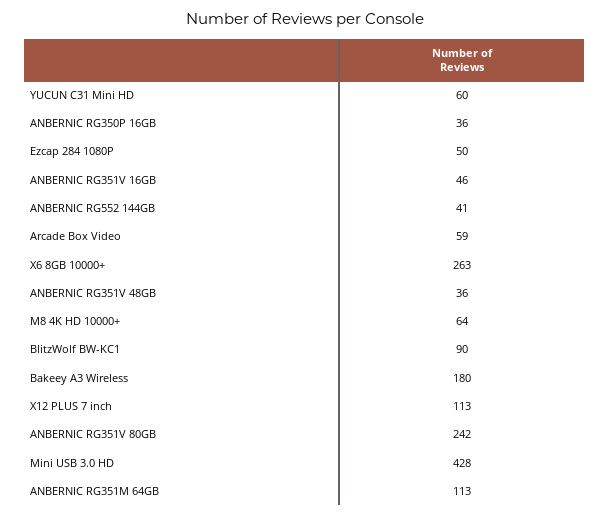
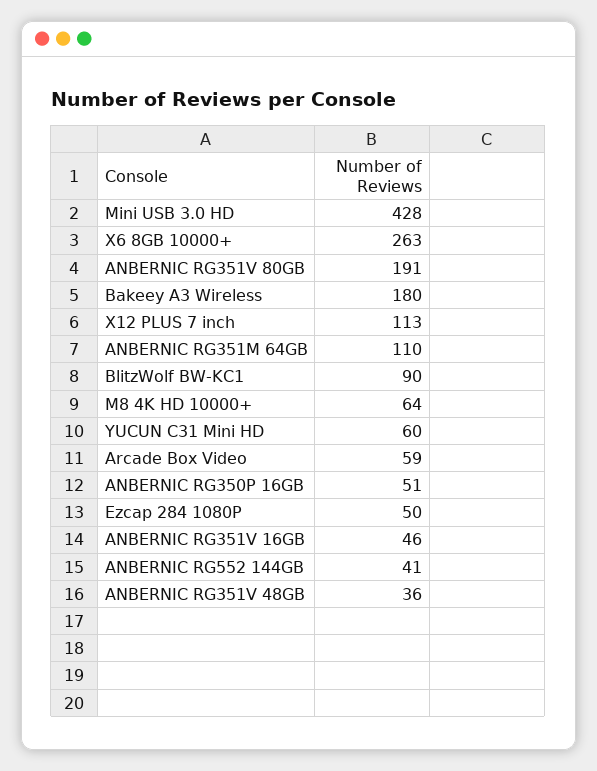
ANBERNIC RG350P 16GB: 36 -> 51
ANBERNIC RG351V 80GB: 242 -> 191
ANBERNIC RG351M 64GB: 113 -> 110

